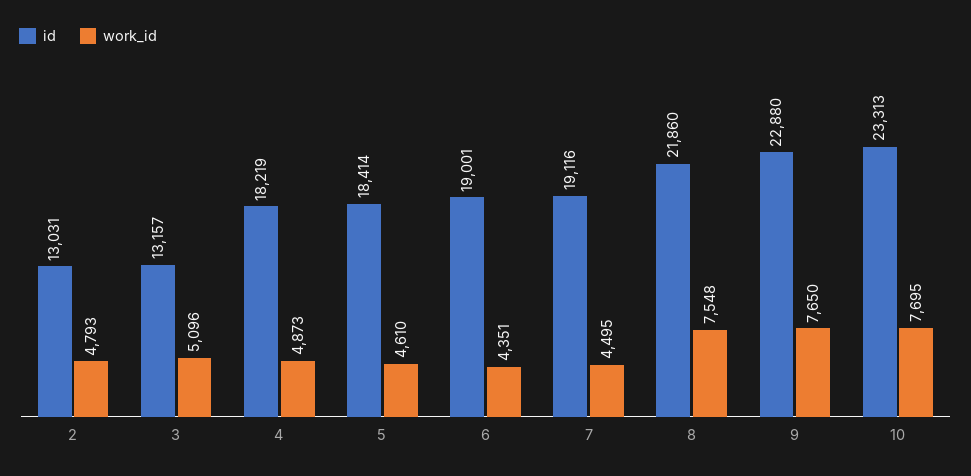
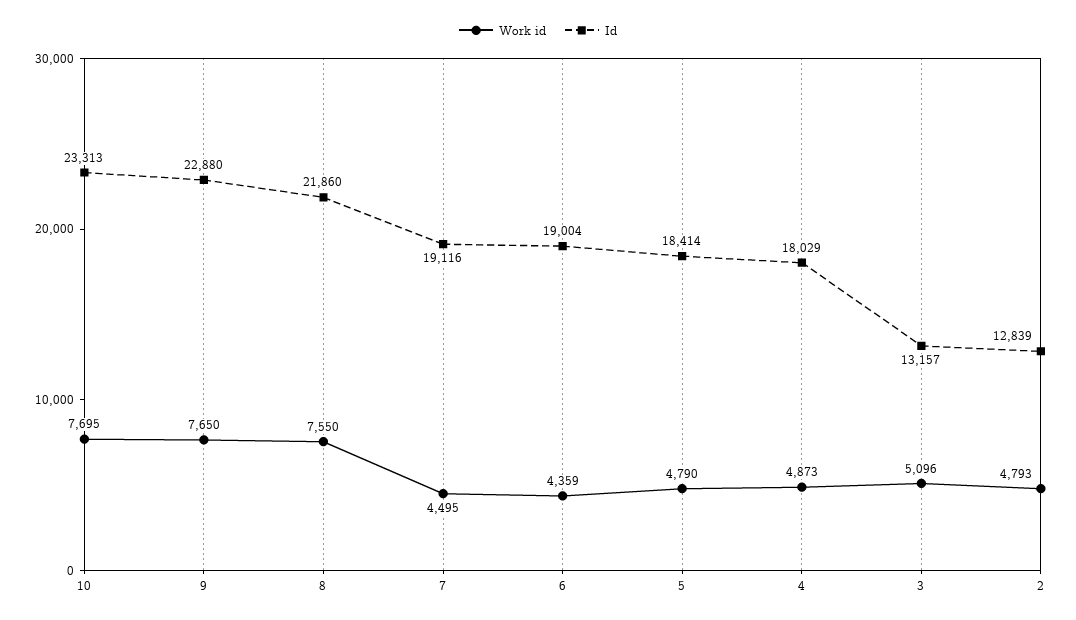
id, 2: 13031 -> 12839
id, 4: 18219 -> 18029
work_id, 5: 4610 -> 4790
id, 6: 19001 -> 19004
work_id, 6: 4351 -> 4359
work_id, 8: 7548 -> 7550

